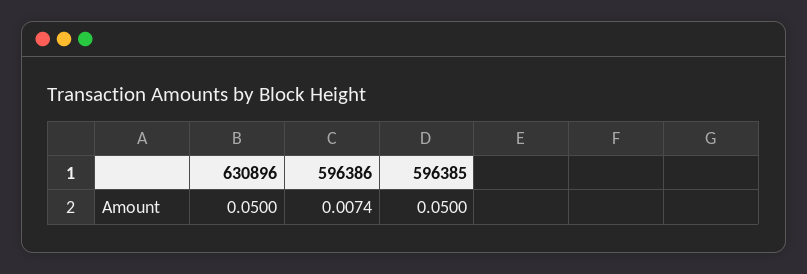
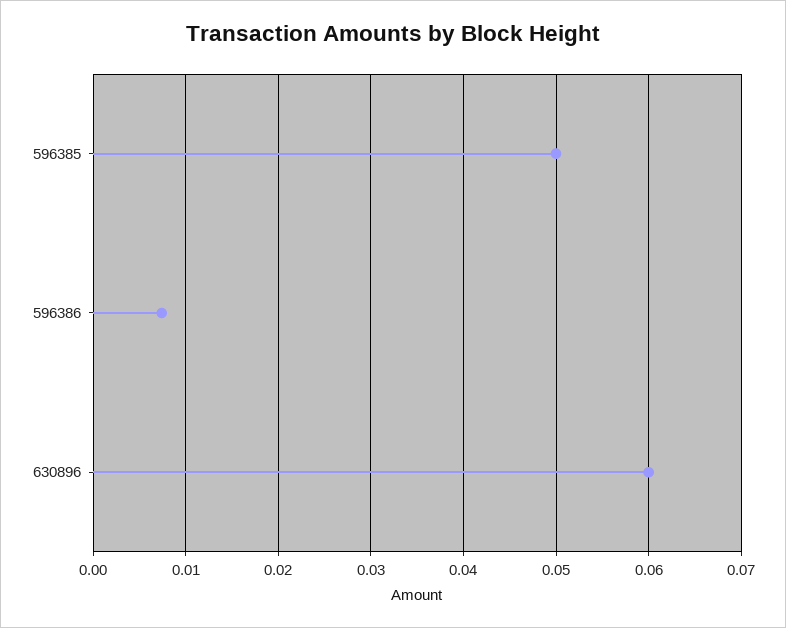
630896: 0.05 -> 0.06

